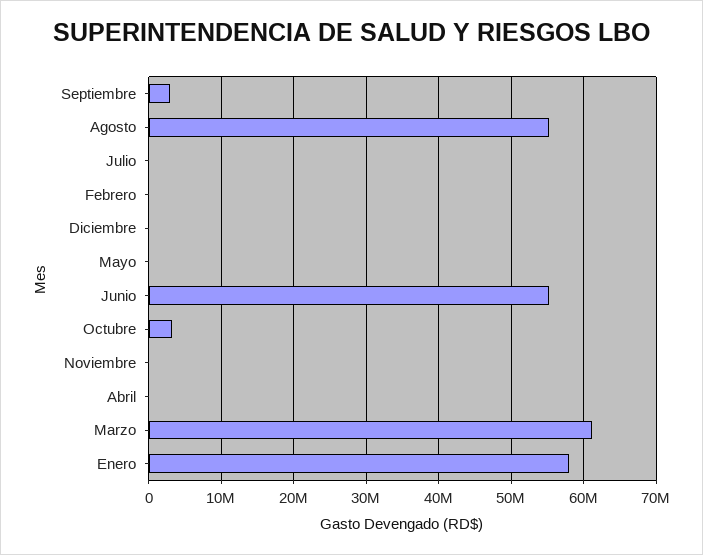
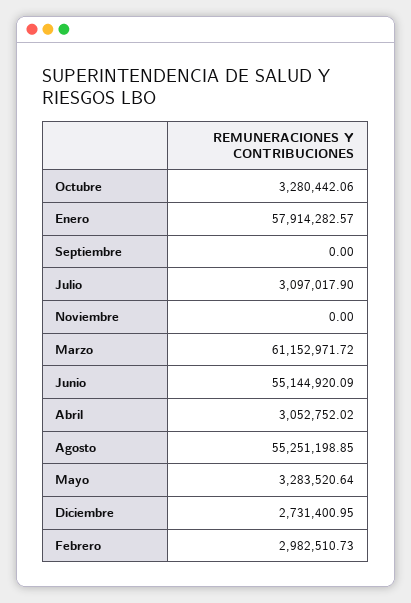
Septiembre: 3000000 -> 0
Julio: 0 -> 3097017.9
Febrero: 0 -> 2982510.73
Diciembre: 0 -> 2731400.95
Mayo: 0 -> 3283520.64
Abril: 0 -> 3052752.02

